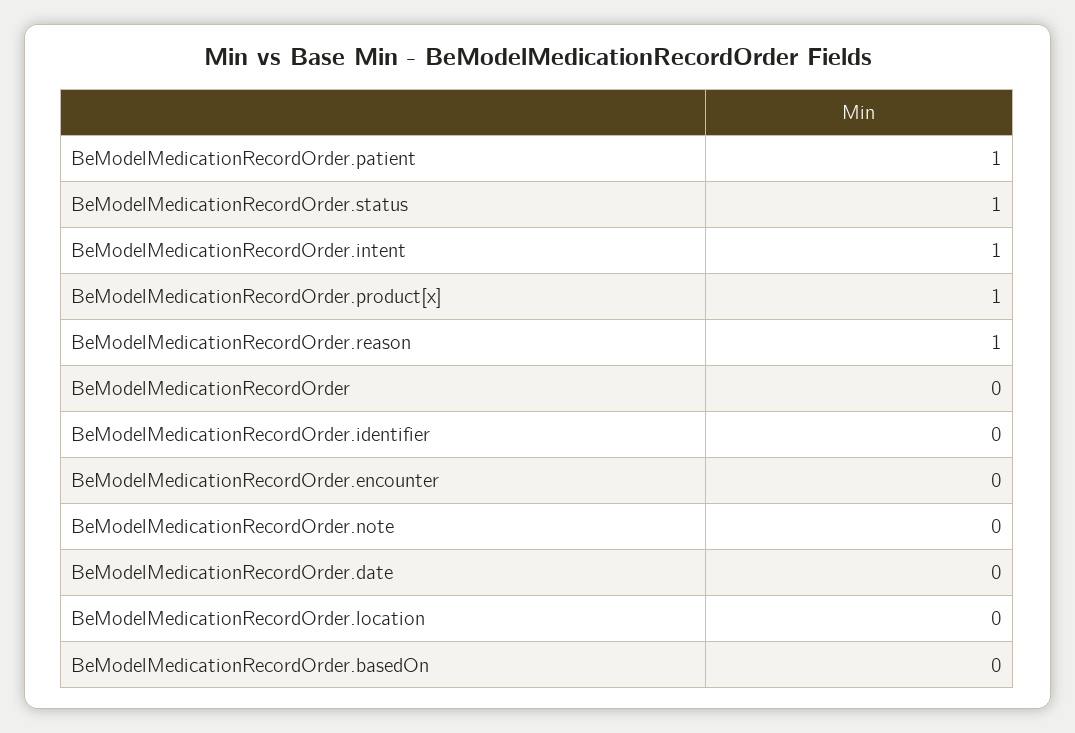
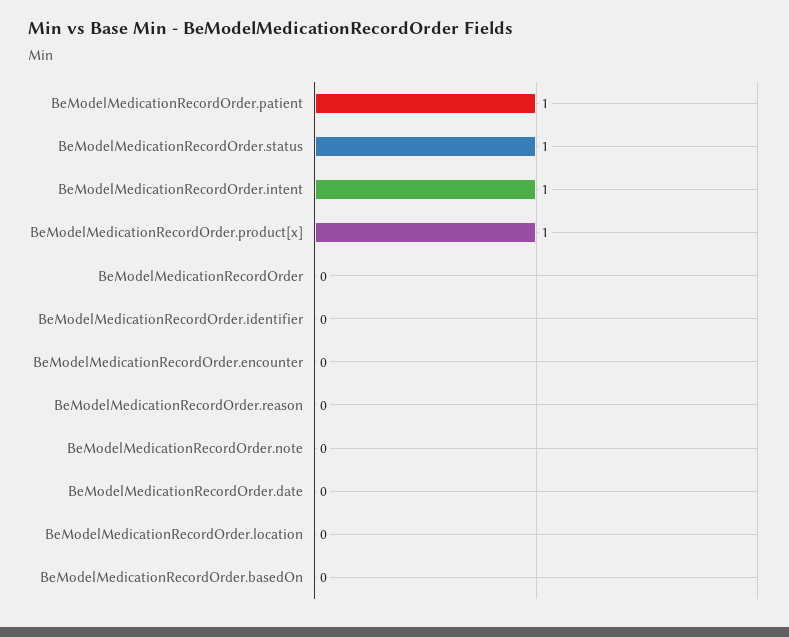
BeModelMedicationRecordOrder.reason: 1 -> 0

